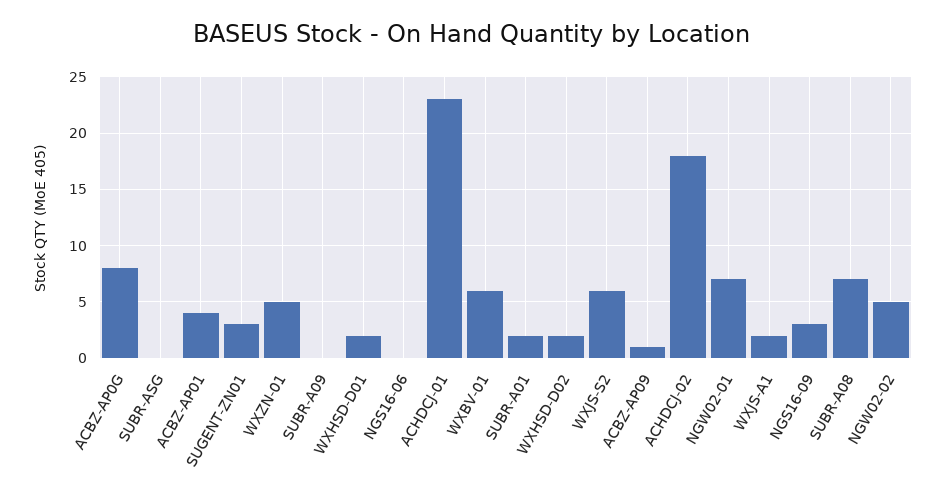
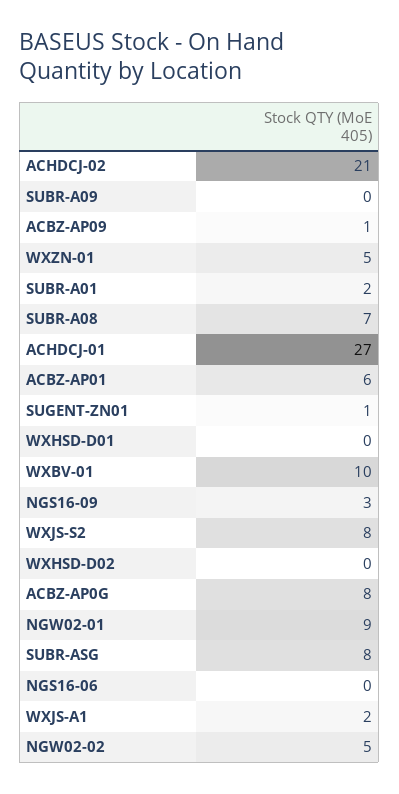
SUBR-ASG: 0 -> 8
ACBZ-AP01: 4 -> 6
SUGENT-ZN01: 3 -> 1
WXHSD-D01: 2 -> 0
ACHDCJ-01: 23 -> 27
WXBV-01: 6 -> 10
WXHSD-D02: 2 -> 0
WXJS-S2: 6 -> 8
ACHDCJ-02: 18 -> 21
NGW02-01: 7 -> 9

